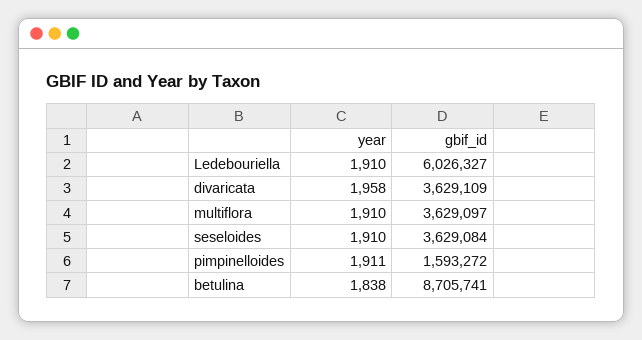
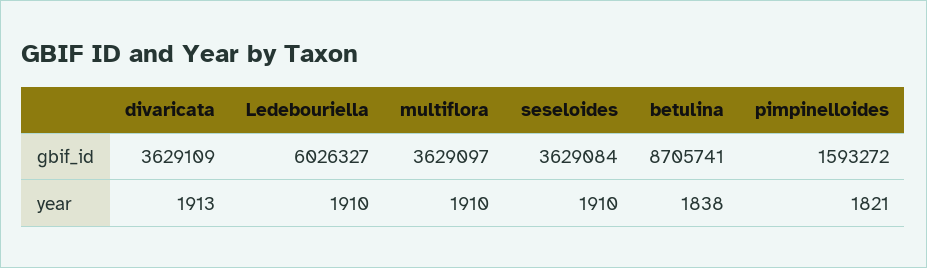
year, divaricata: 1958 -> 1913
year, pimpinelloides: 1911 -> 1821

